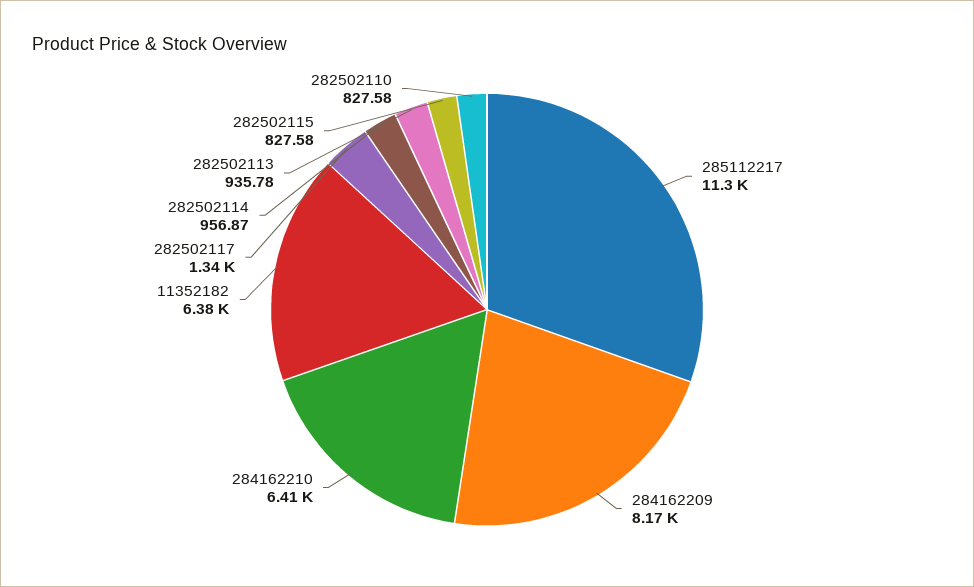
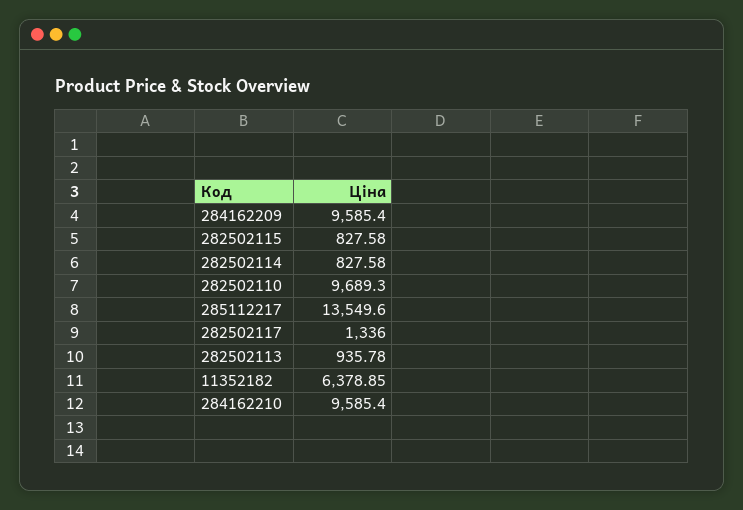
285112217: 11300 -> 13549.6
284162209: 8170 -> 9585.4
284162210: 6410 -> 9585.4
282502114: 956.87 -> 827.58
282502110: 827.58 -> 9689.3

